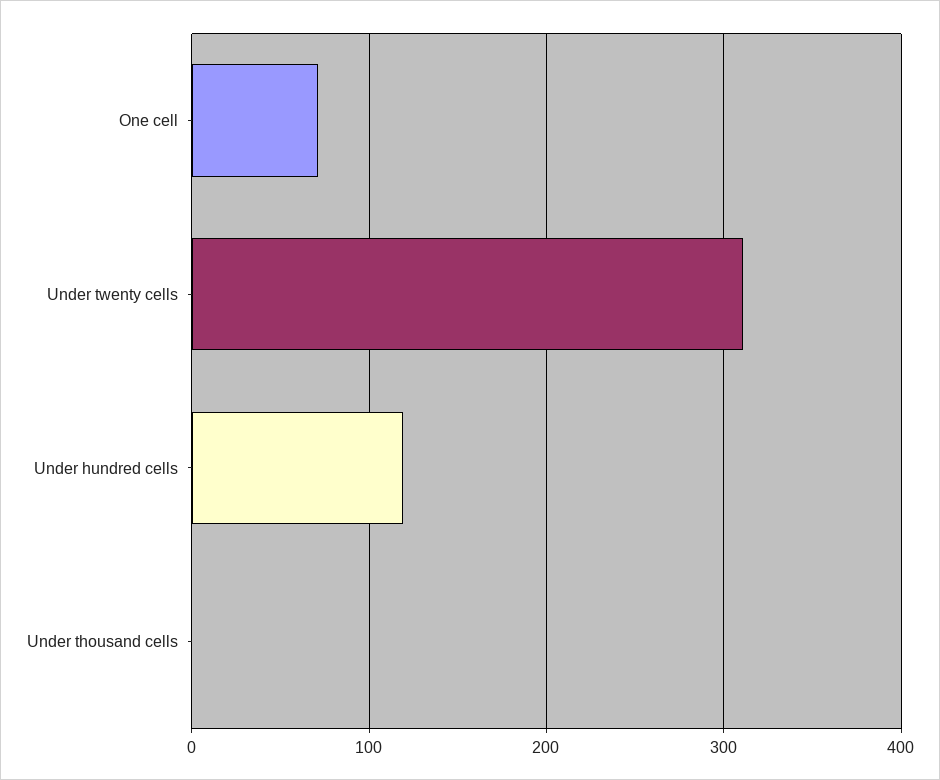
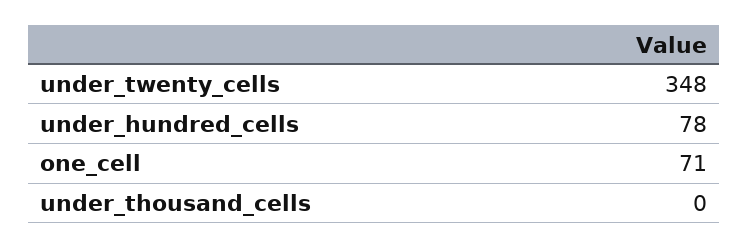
Under twenty cells: 310 -> 348
Under hundred cells: 120 -> 78

